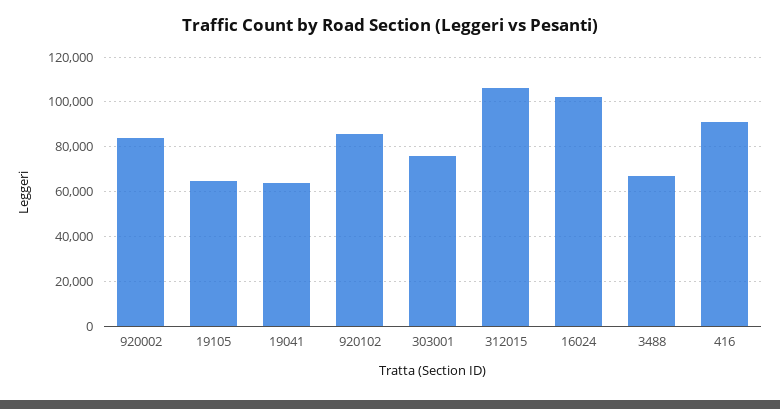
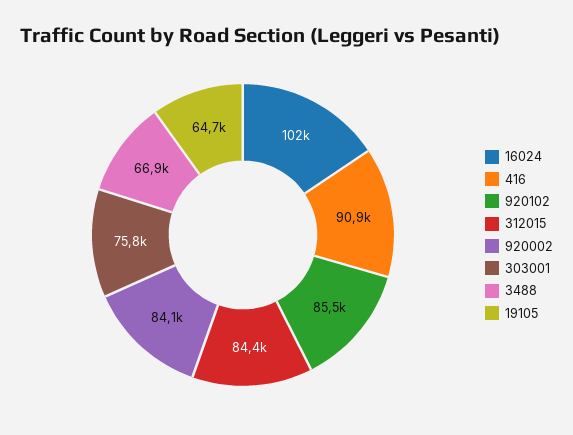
19041: 65000 -> none
312015: 105000 -> 84400

